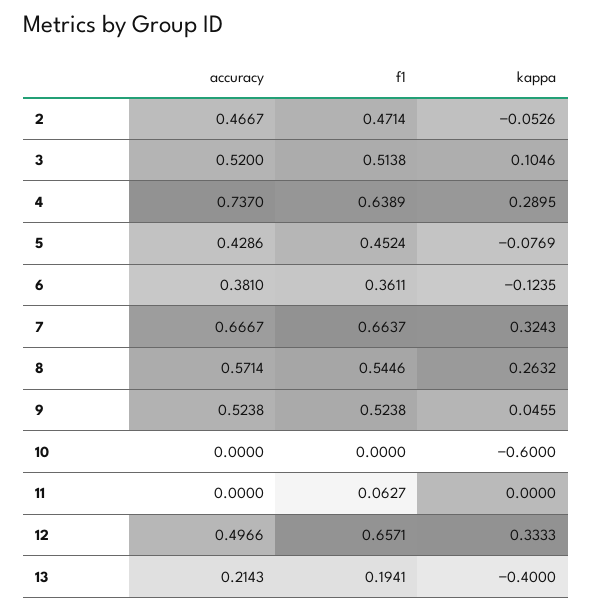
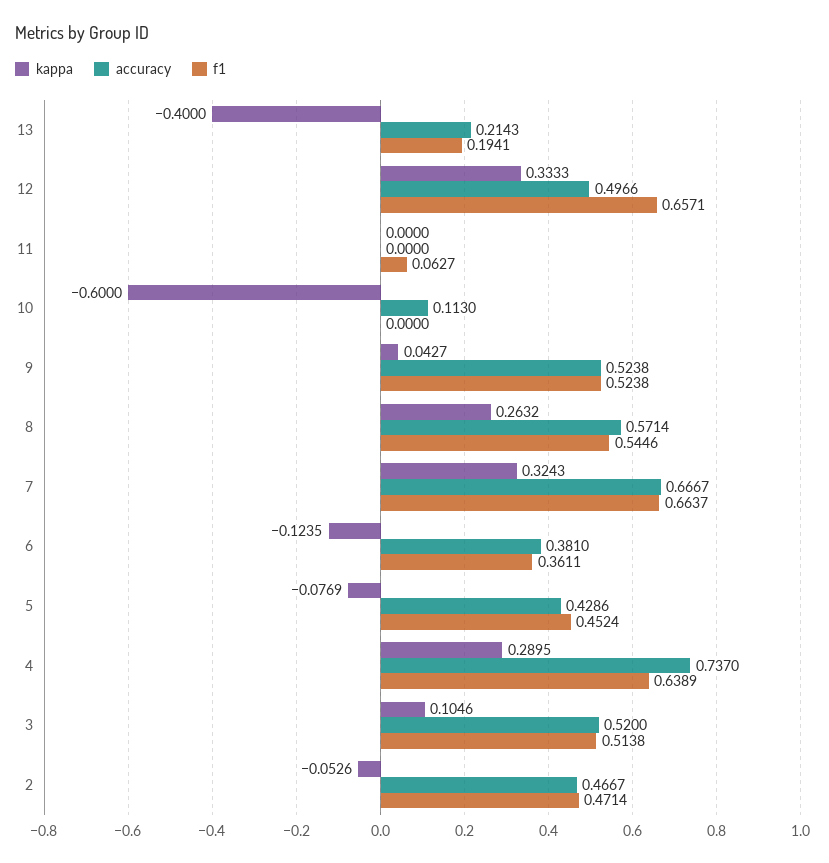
kappa, 9: 0.0455 -> 0.0427
accuracy, 10: 0 -> 0.113

